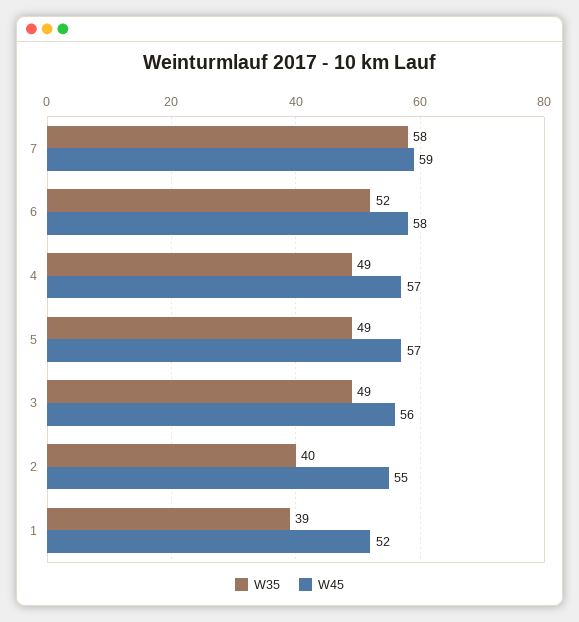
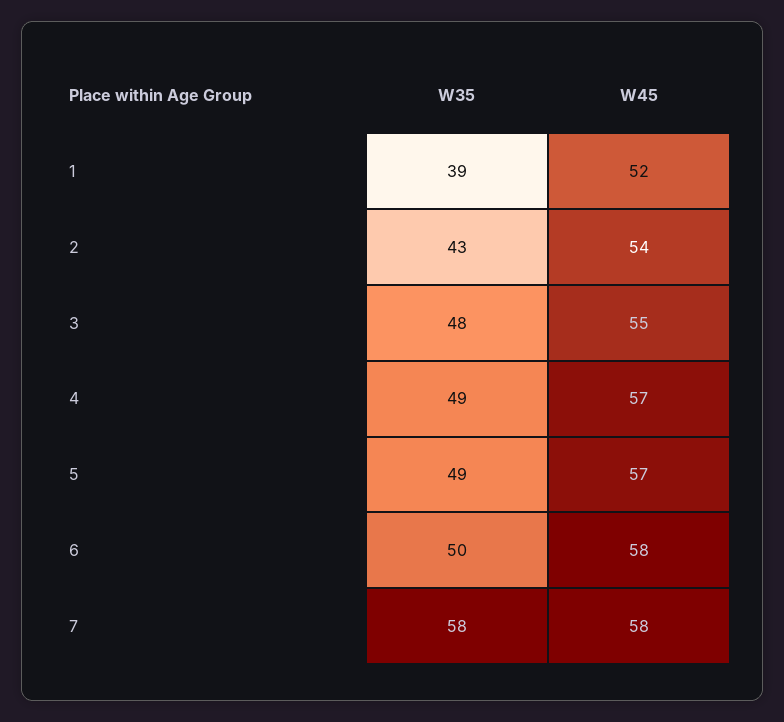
W45, 7: 59 -> 58
W35, 6: 52 -> 50
W35, 3: 49 -> 48
W45, 3: 56 -> 55
W35, 2: 40 -> 43
W45, 2: 55 -> 54

